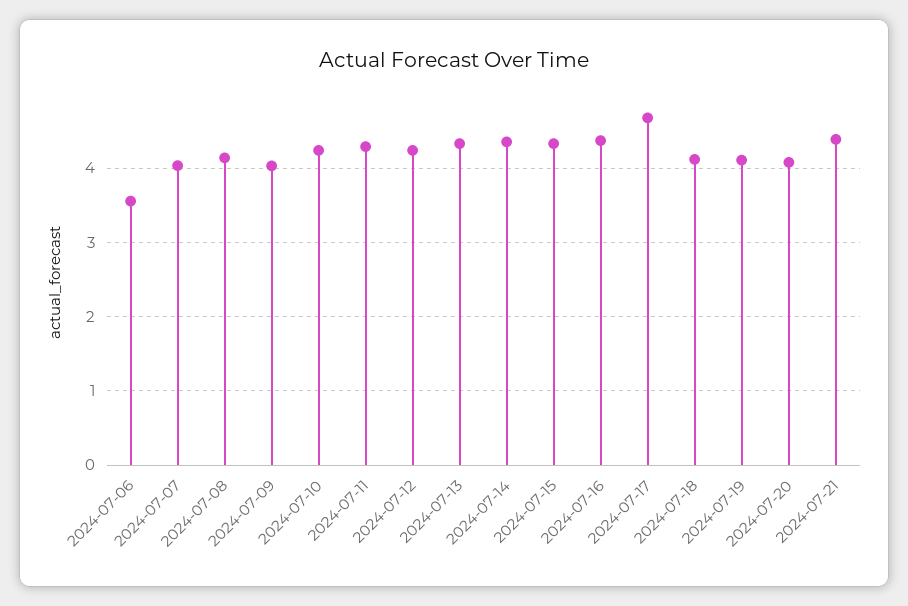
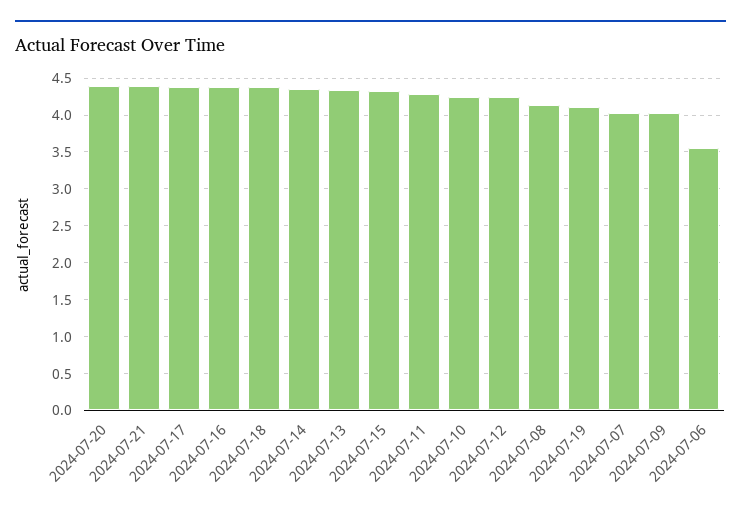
2024-07-17: 4.7 -> 4.4
2024-07-18: 4.1 -> 4.4
2024-07-20: 4.1 -> 4.4

